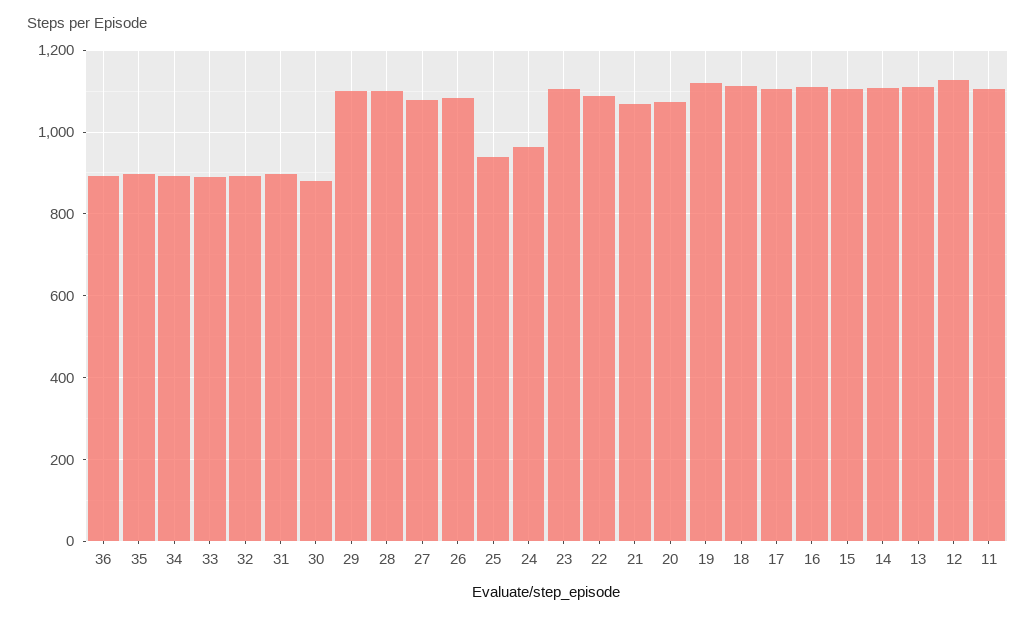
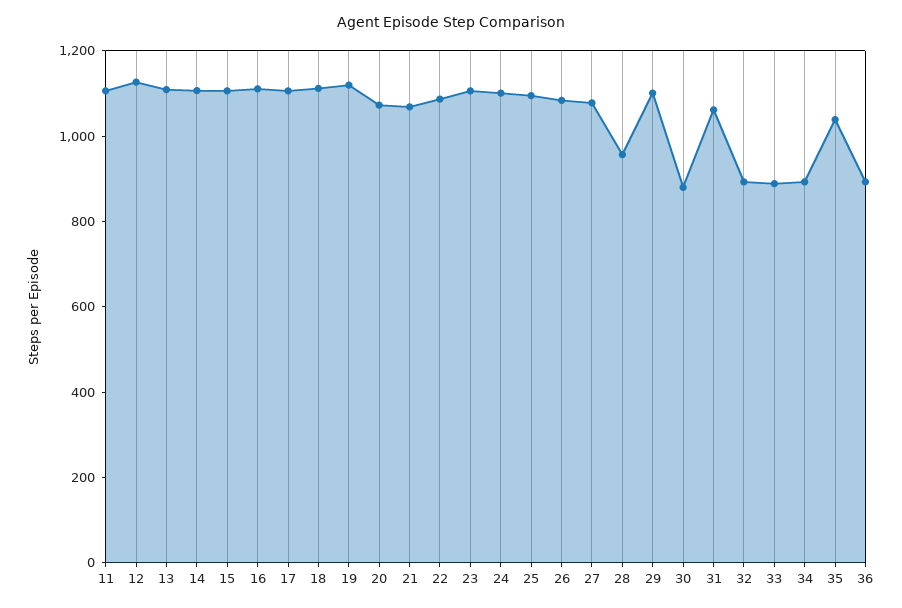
35: 900 -> 1050
31: 900 -> 1050
28: 1100 -> 950
25: 940 -> 1100
24: 960 -> 1100

